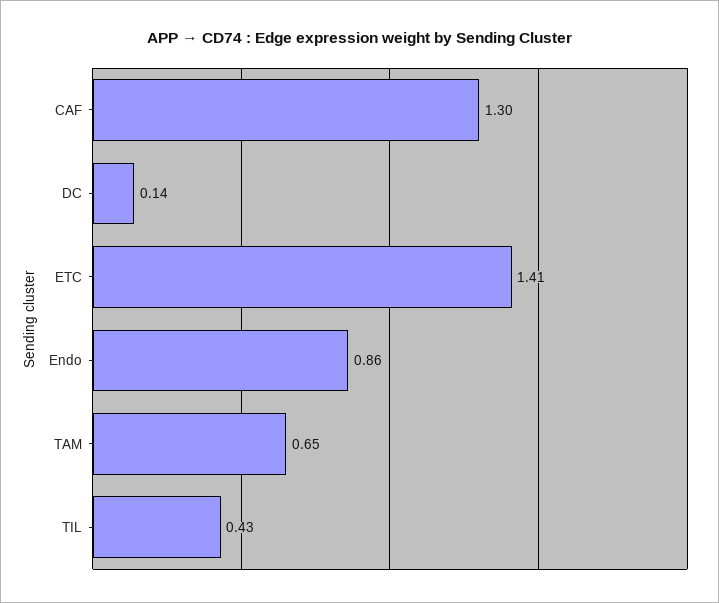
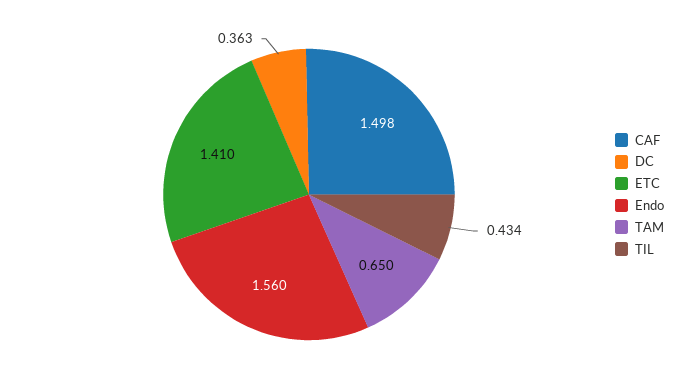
CAF: 1.3 -> 1.498
DC: 0.14 -> 0.363
Endo: 0.86 -> 1.56

